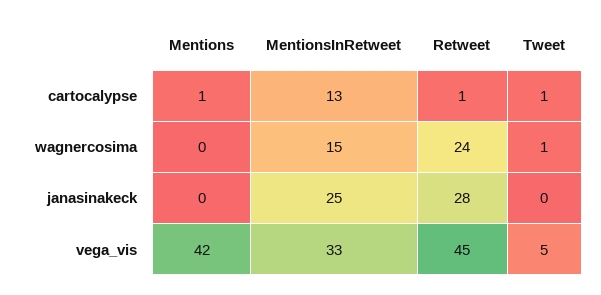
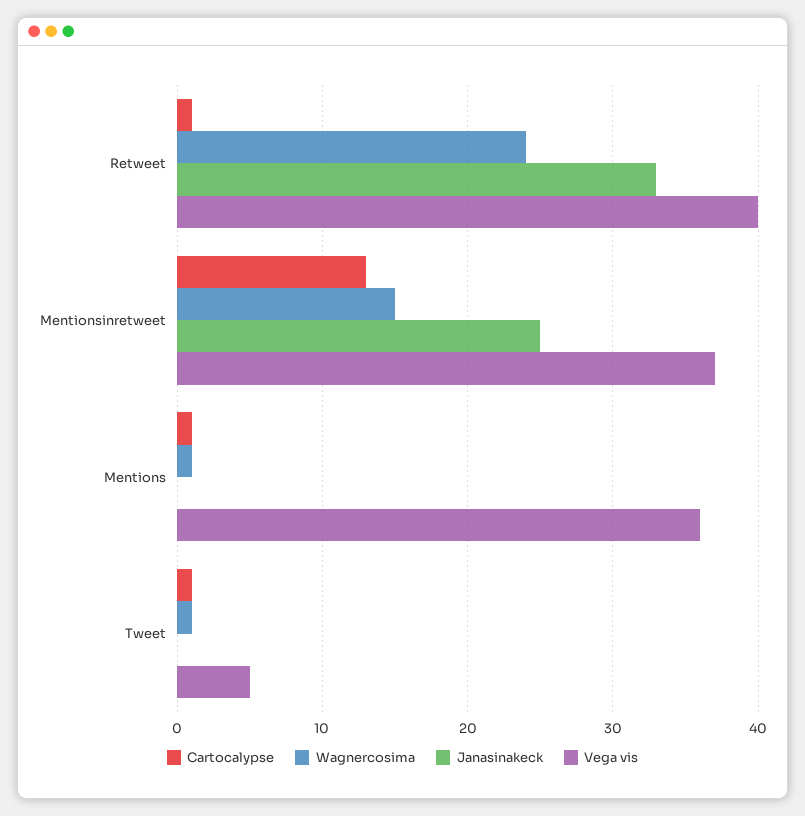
wagnercosima, Mentions: 0 -> 1
janasinakeck, Retweet: 28 -> 33
vega_vis, Mentions: 42 -> 36
vega_vis, MentionsInRetweet: 33 -> 37
vega_vis, Retweet: 45 -> 40

